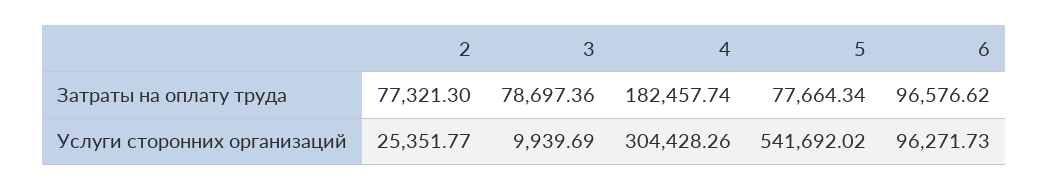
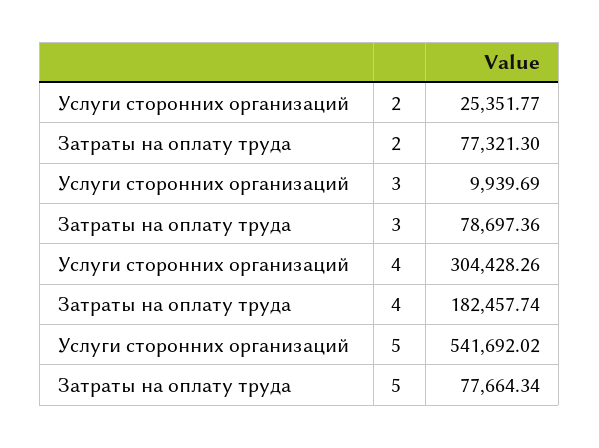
6, Затраты на оплату труда: 96576.62 -> none
6, Услуги сторонних организаций: 96271.73 -> none

